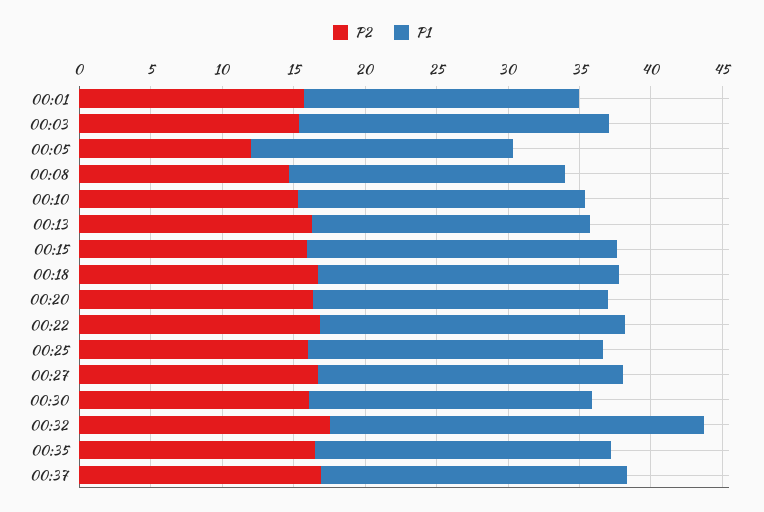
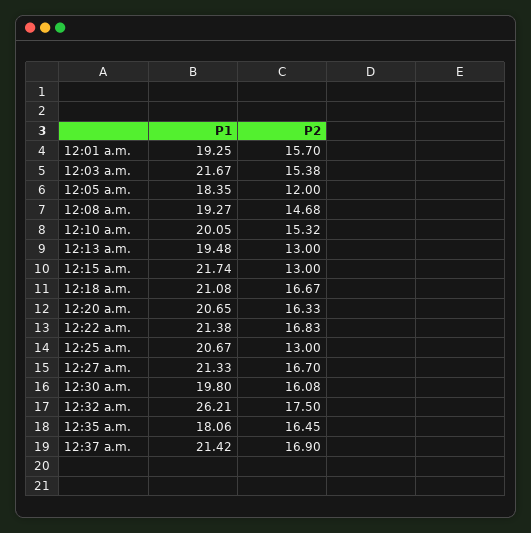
P2, 00:13: 16 -> 13
P2, 00:15: 16 -> 13
P2, 00:25: 16 -> 13
P1, 00:35: 21 -> 18.06

